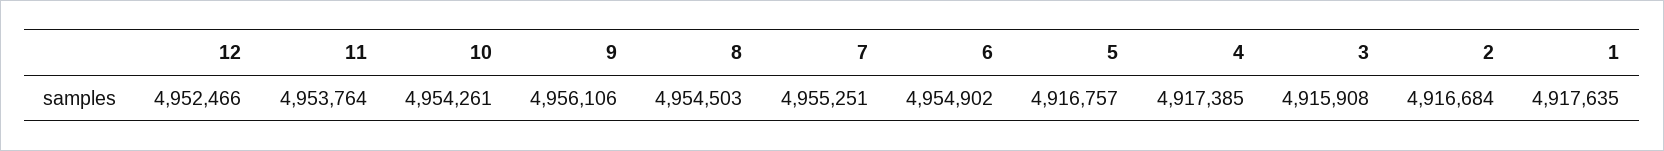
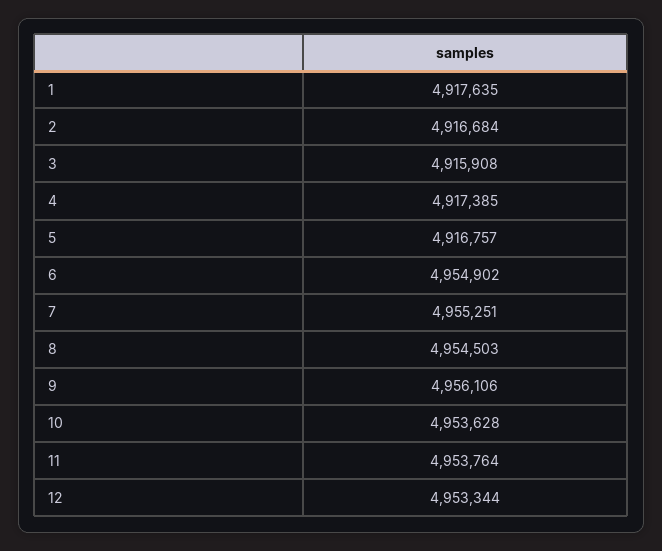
12: 4952466 -> 4953344
10: 4954261 -> 4953628

